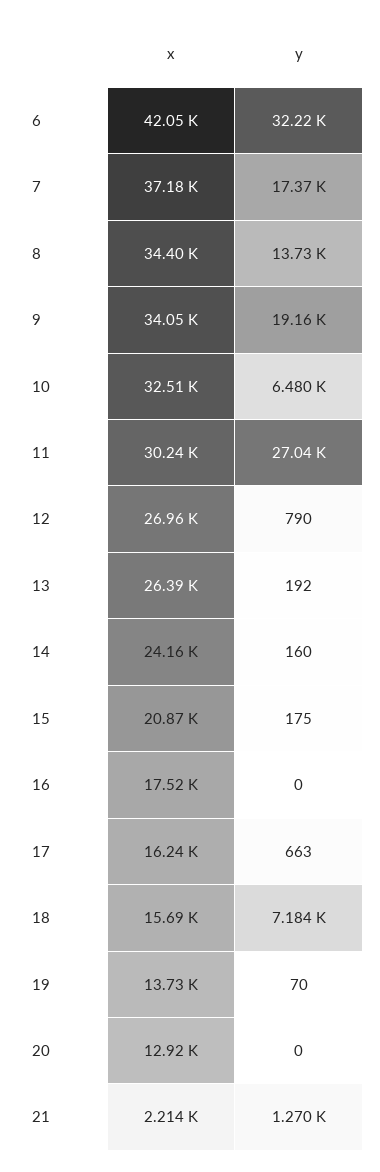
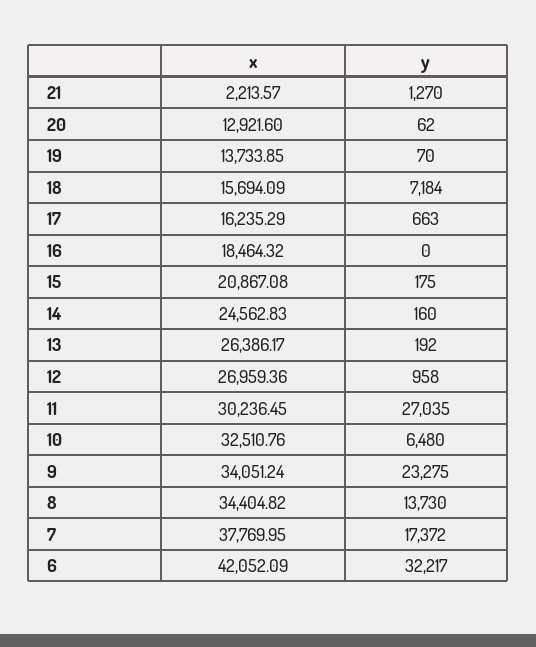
x, 7: 37180 -> 37769.95
y, 9: 19160 -> 23275
y, 12: 790 -> 958
x, 14: 24160 -> 24562.83
x, 16: 17520 -> 18464.32
y, 20: 0 -> 62

